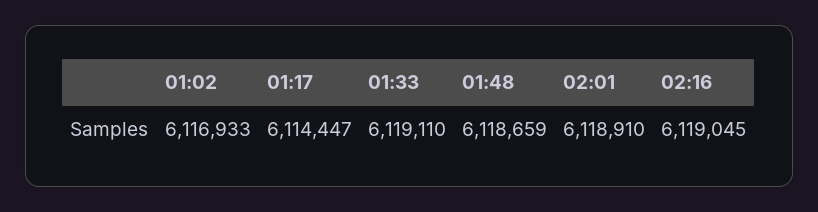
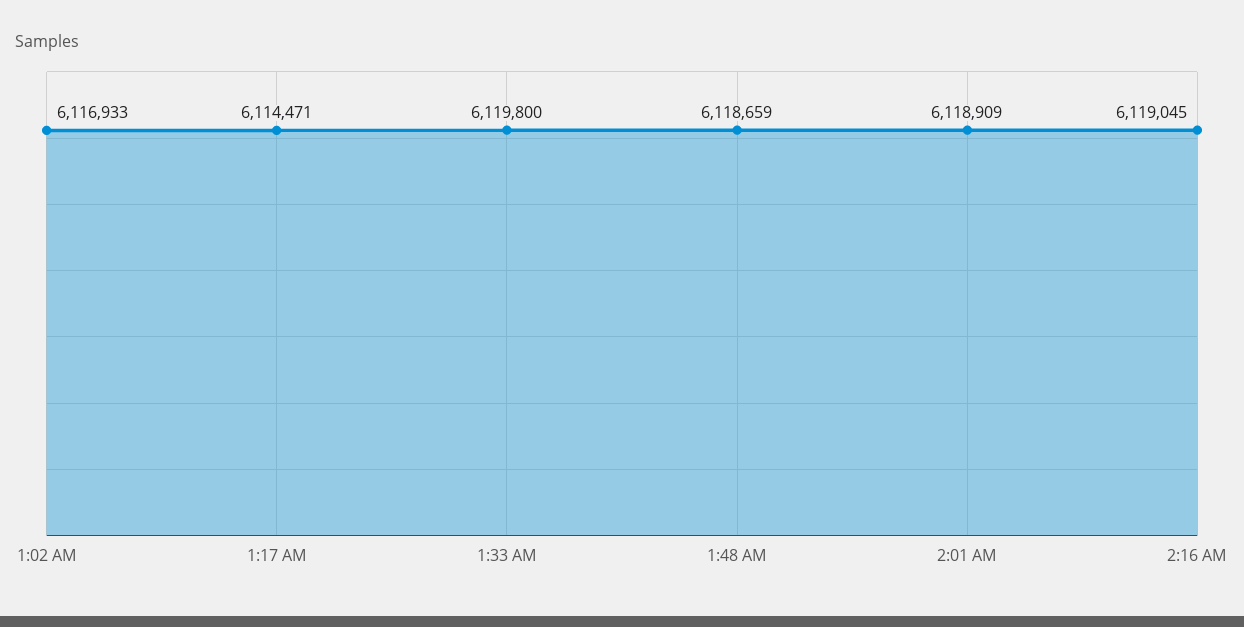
01:17: 6114447 -> 6114471
01:33: 6119110 -> 6119800
02:01: 6118910 -> 6118909

